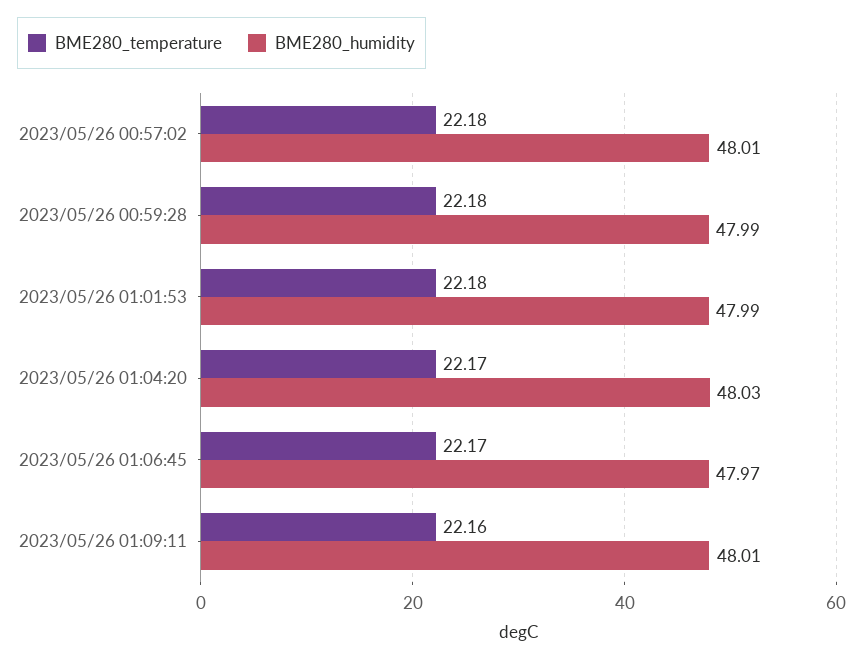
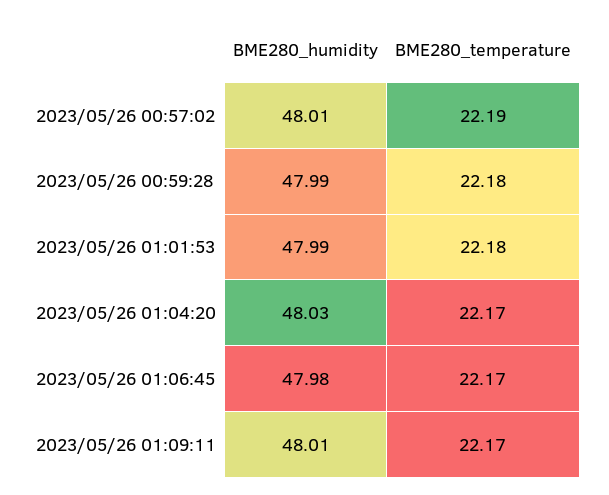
BME280_temperature, 2023/05/26 00:57:02: 22.18 -> 22.19
BME280_humidity, 2023/05/26 01:06:45: 47.97 -> 47.98
BME280_temperature, 2023/05/26 01:09:11: 22.16 -> 22.17

